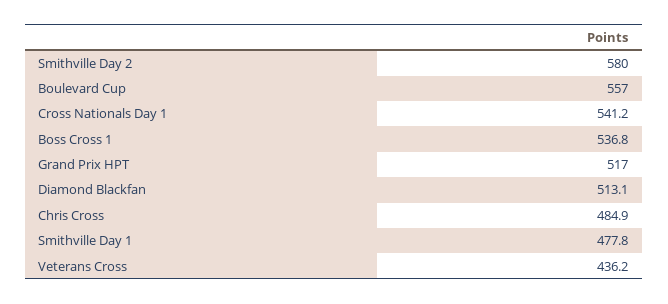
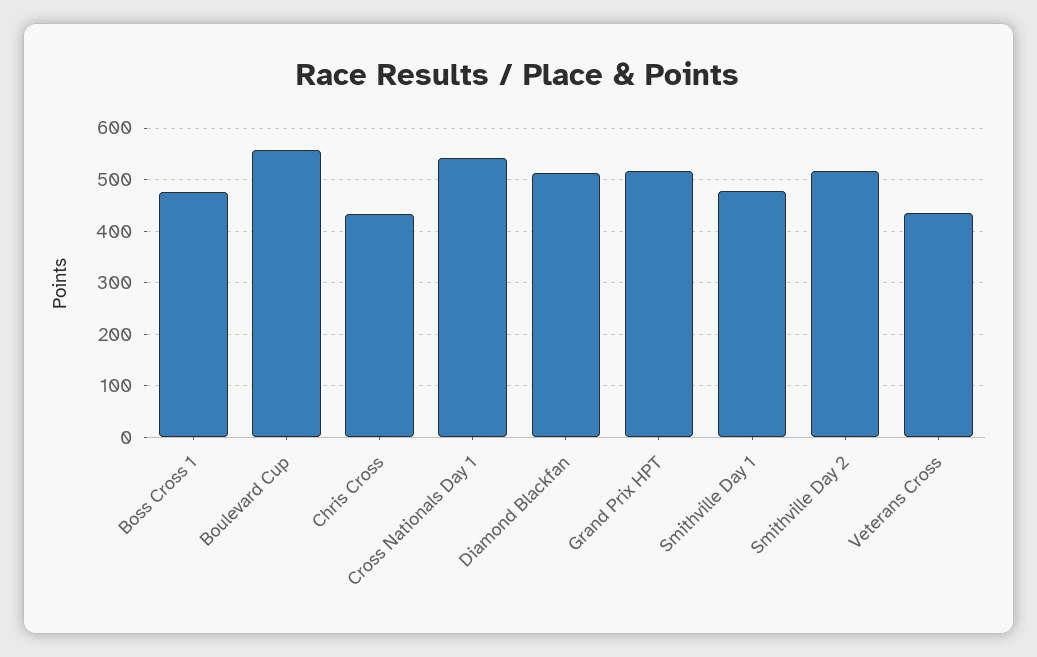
Smithville Day 2: 580 -> 520
Boss Cross 1: 536.8 -> 480
Chris Cross: 484.9 -> 440

